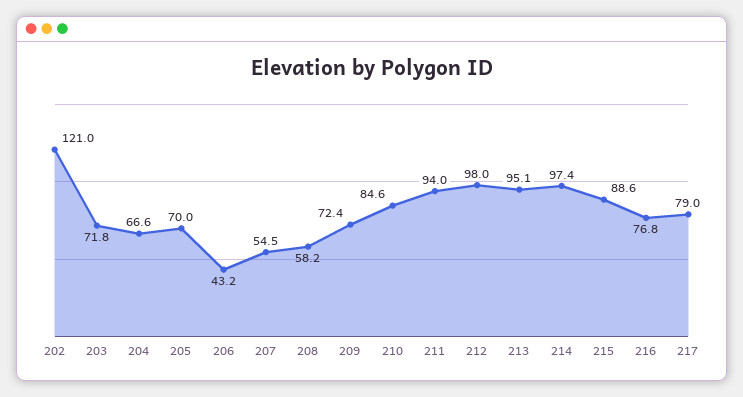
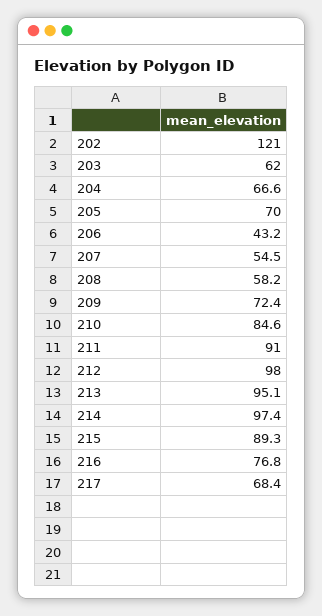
203: 71.8 -> 62
211: 94 -> 91
215: 88.6 -> 89.3
217: 79 -> 68.4

